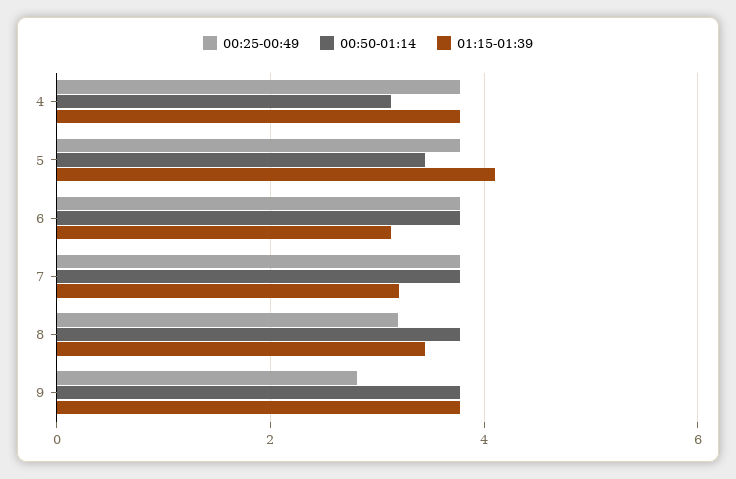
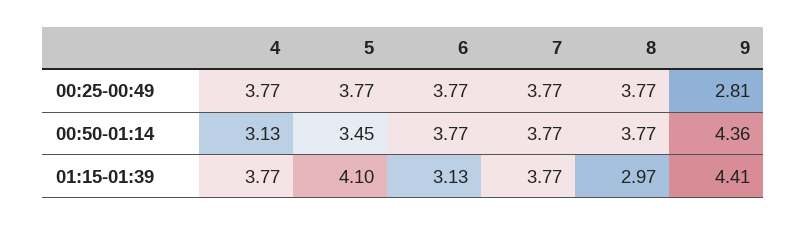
01:15-01:39, 7: 3.2 -> 3.77
00:25-00:49, 8: 3.2 -> 3.77
01:15-01:39, 8: 3.4 -> 2.97
00:50-01:14, 9: 3.8 -> 4.36
01:15-01:39, 9: 3.8 -> 4.41

